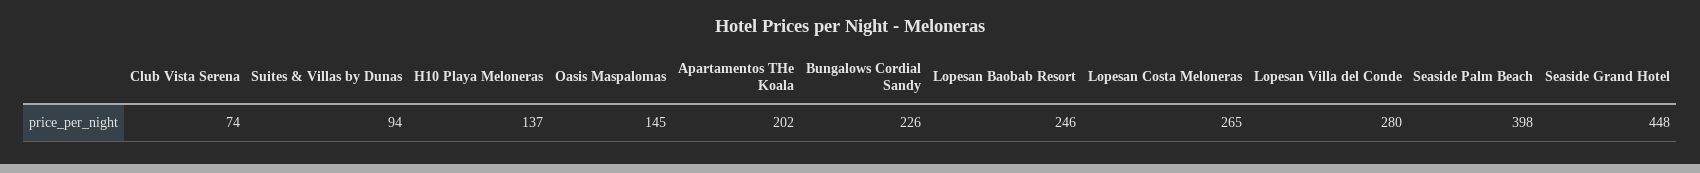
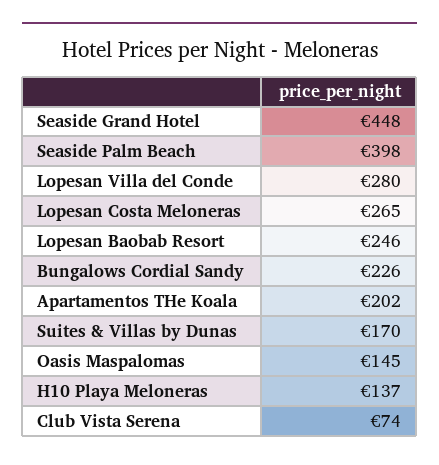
Suites & Villas by Dunas: 94 -> 170

